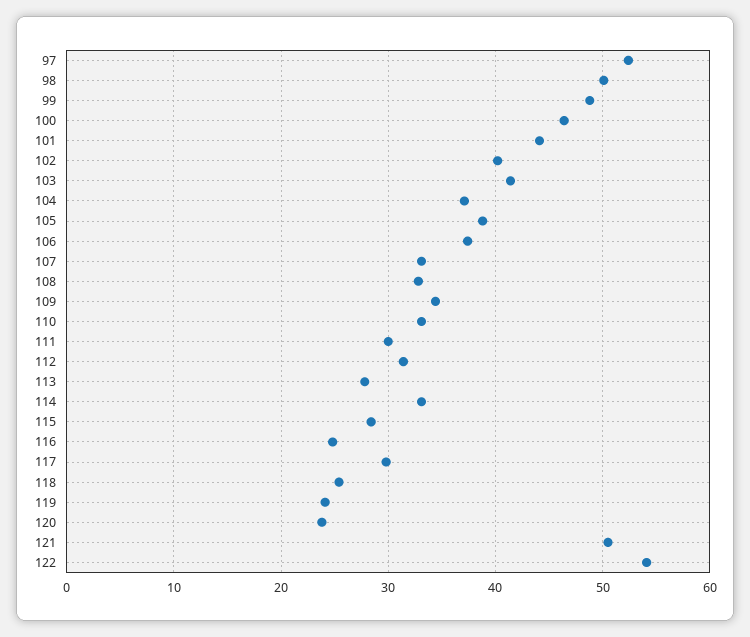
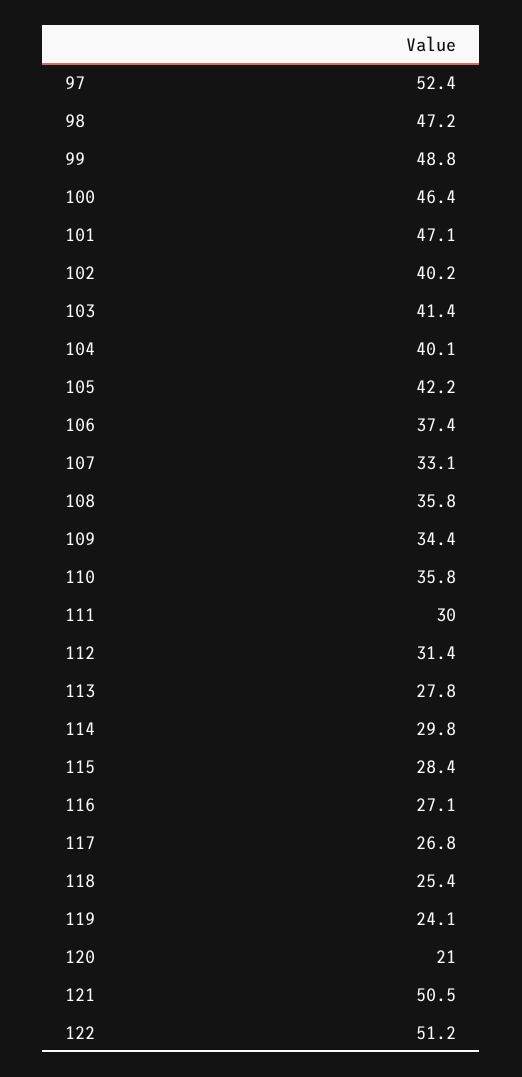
98: 50 -> 47.2
101: 44 -> 47.1
104: 37 -> 40.1
105: 39 -> 42.2
108: 33 -> 35.8
110: 33 -> 35.8
114: 33 -> 29.8
116: 25 -> 27.1
117: 30 -> 26.8
120: 24 -> 21
122: 54 -> 51.2

